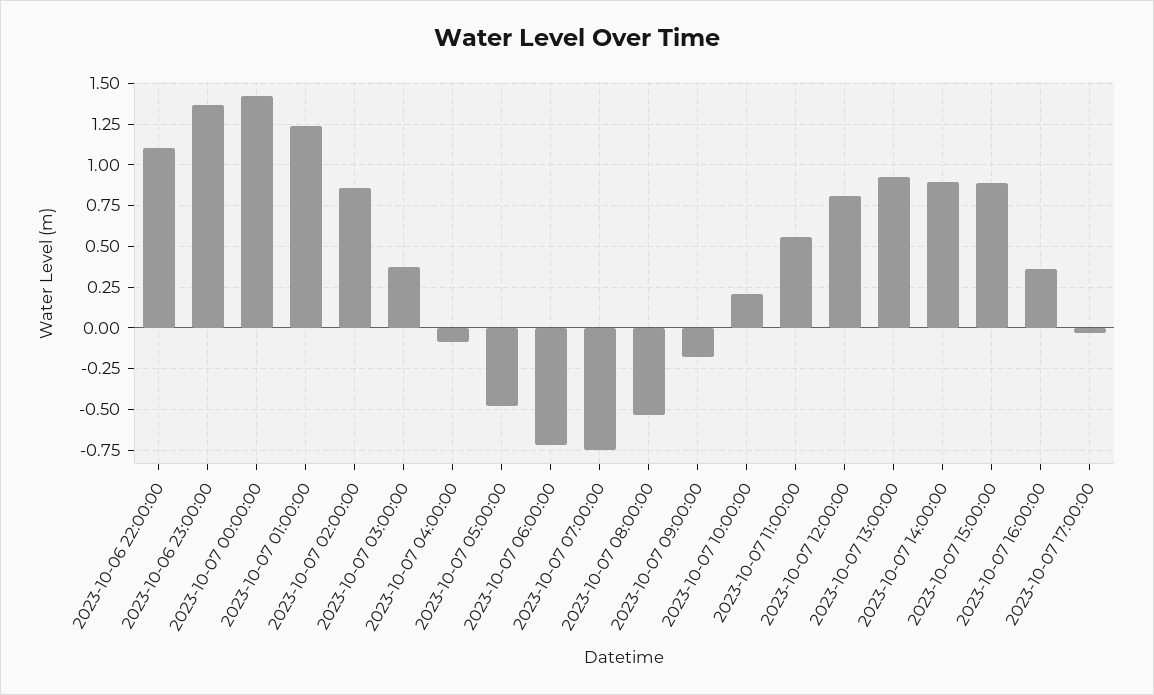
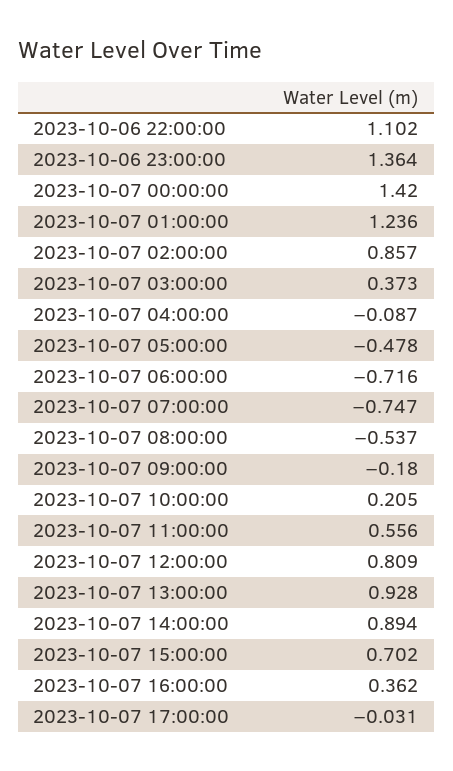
2023-10-07 15:00:00: 0.9 -> 0.702

